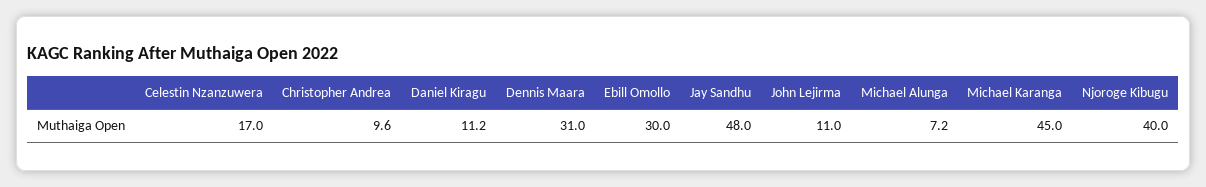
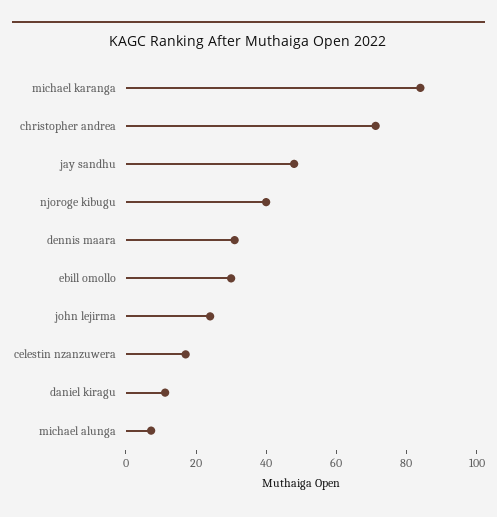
Christopher Andrea: 9.6 -> 70
John Lejirma: 11 -> 25
Michael Karanga: 45 -> 85

